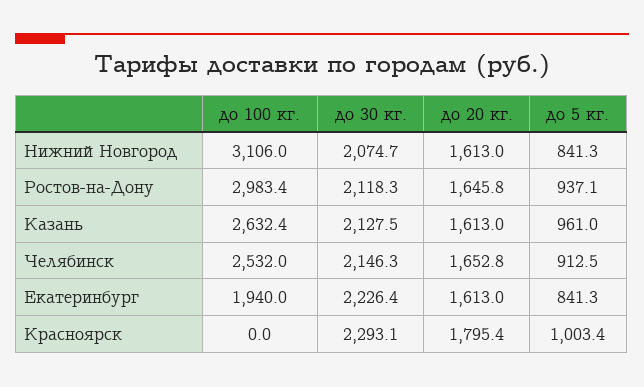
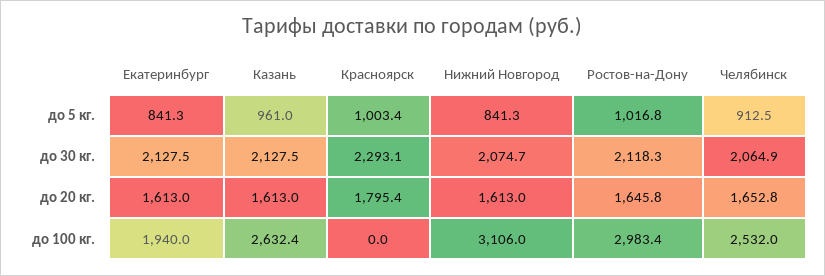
до 5 кг., Ростов-на-Дону: 937.1 -> 1016.8
до 30 кг., Челябинск: 2146.3 -> 2064.9
до 30 кг., Екатеринбург: 2226.4 -> 2127.5

